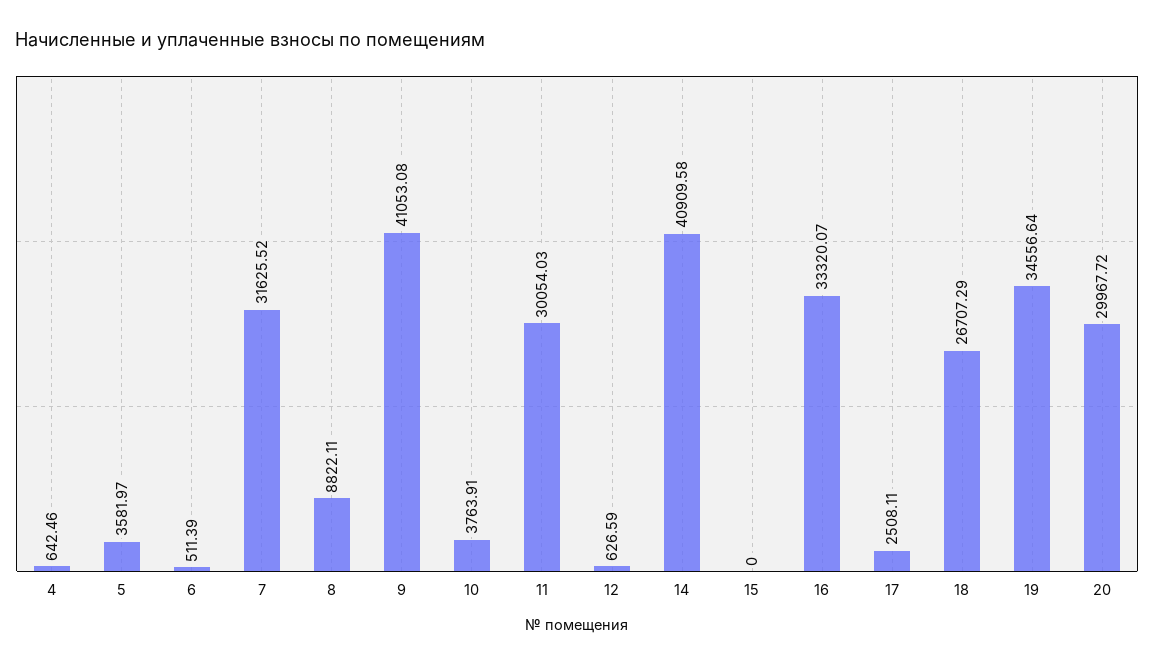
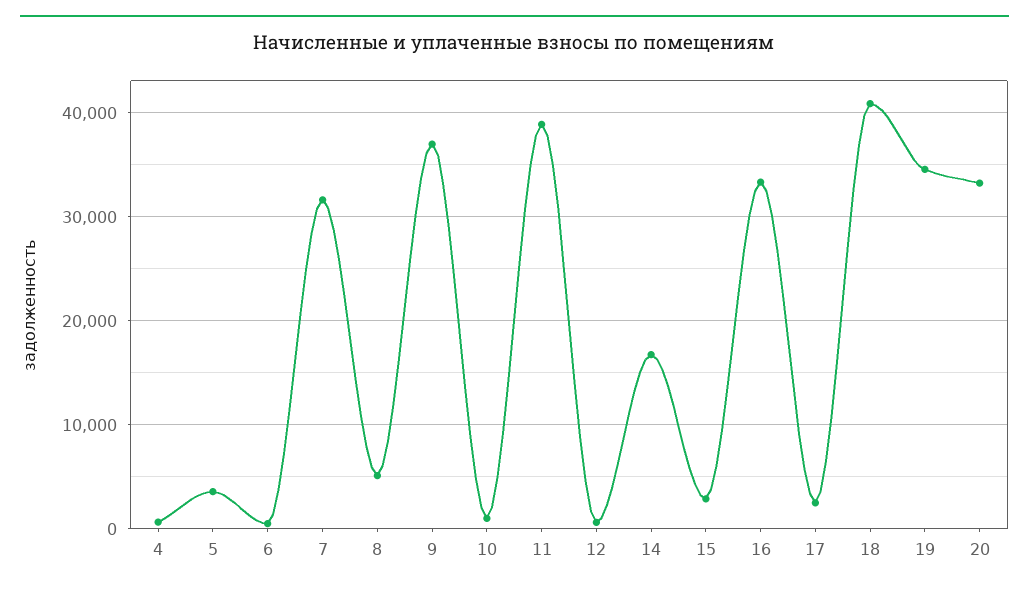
8: 8822.11 -> 5000
9: 41053.08 -> 37000
10: 3763.91 -> 1000
11: 30054.03 -> 39000
14: 40909.58 -> 17000
15: 0 -> 3000
18: 26707.29 -> 41000
20: 29967.72 -> 33000

